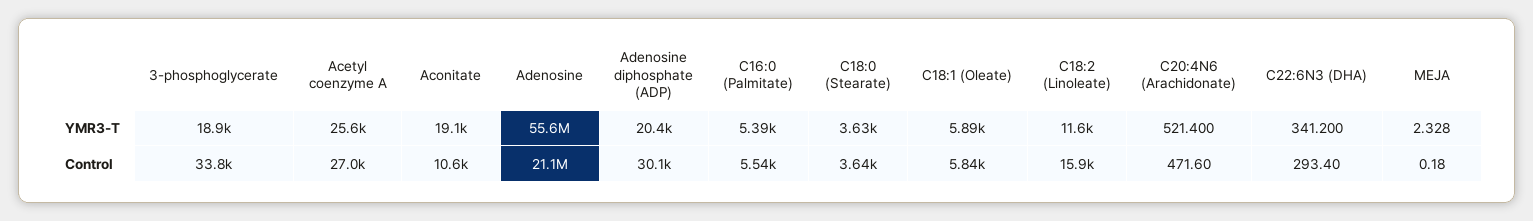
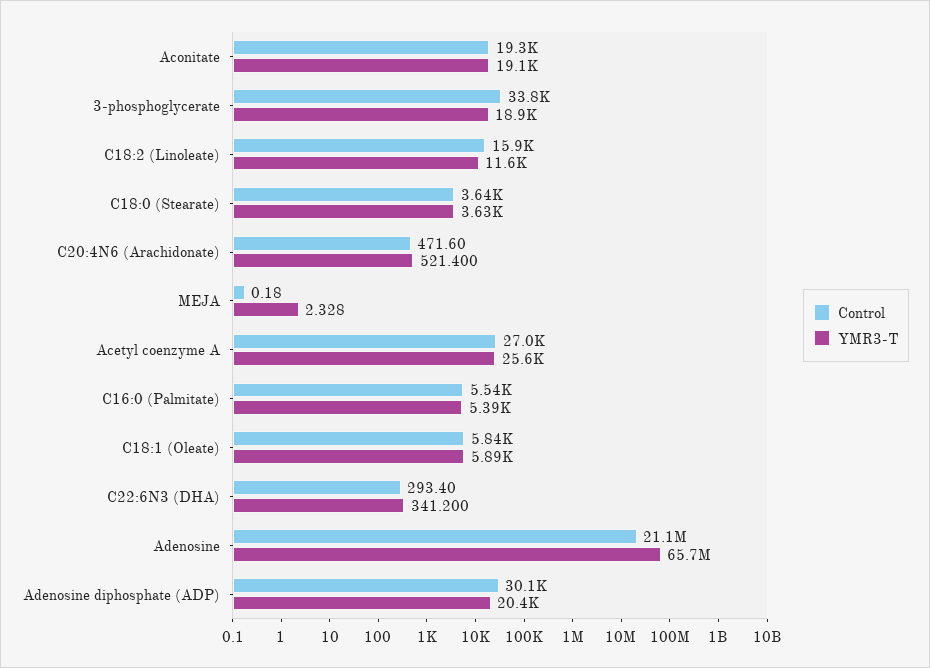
YMR3-T, Adenosine: 55600000 -> 65700000
Control, Aconitate: 10600 -> 19300

